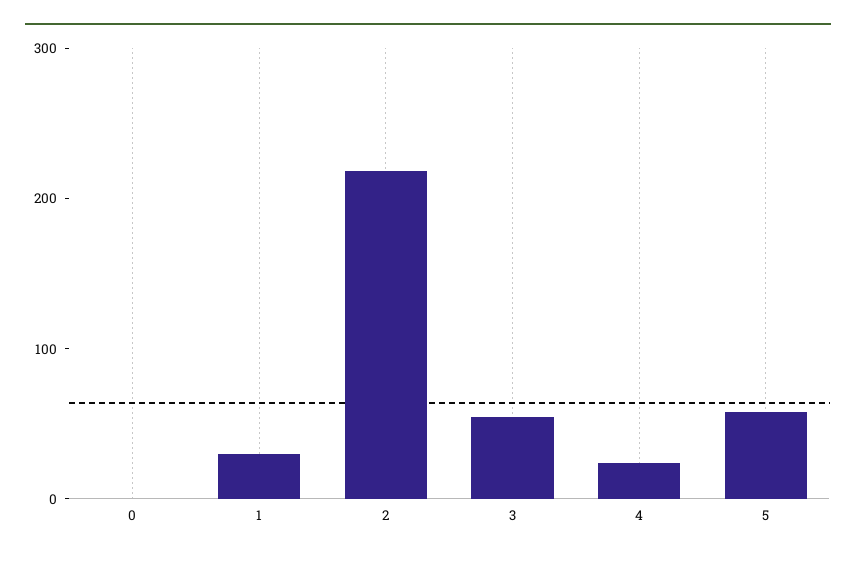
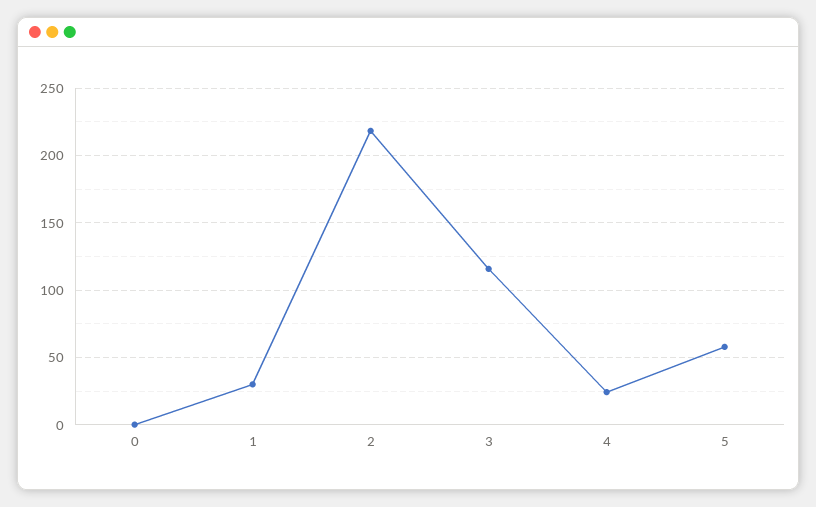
3: 60 -> 115

